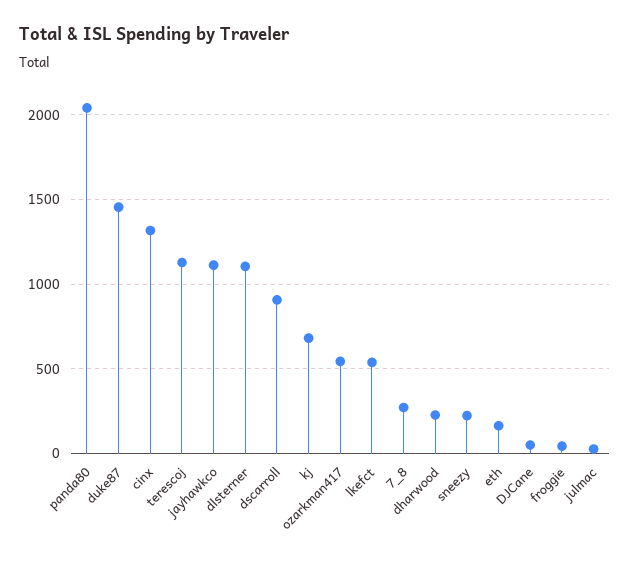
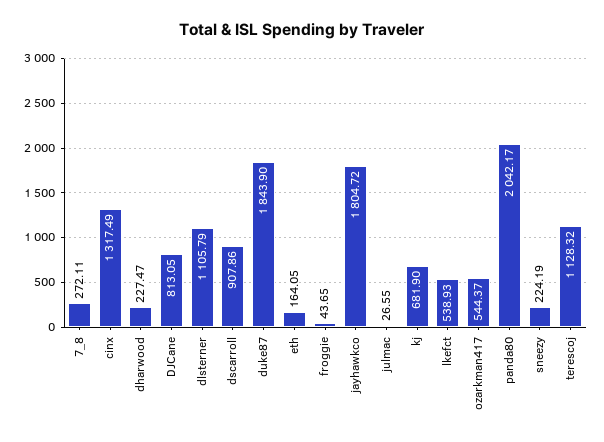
duke87: 1450 -> 1843.9
jayhawkco: 1100 -> 1804.72
DJCane: 50 -> 813.05

